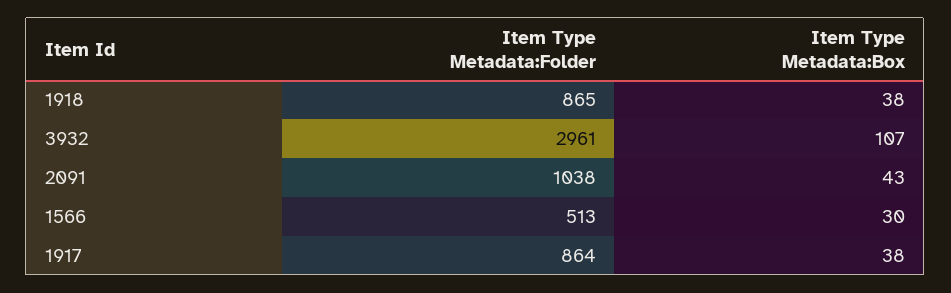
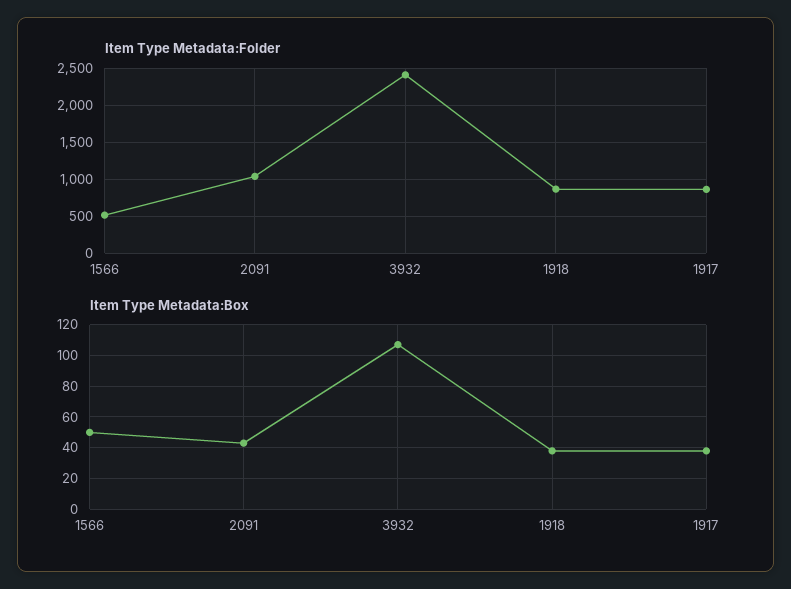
Item Type Metadata:Folder, 3932: 2961 -> 2400
Item Type Metadata:Box, 1566: 30 -> 50

